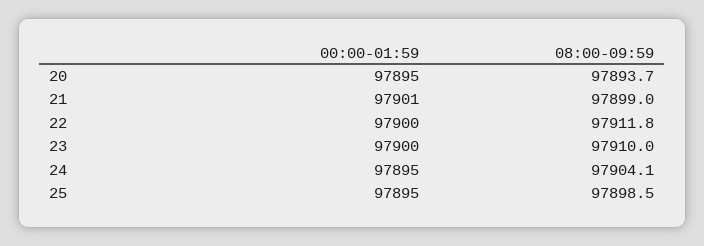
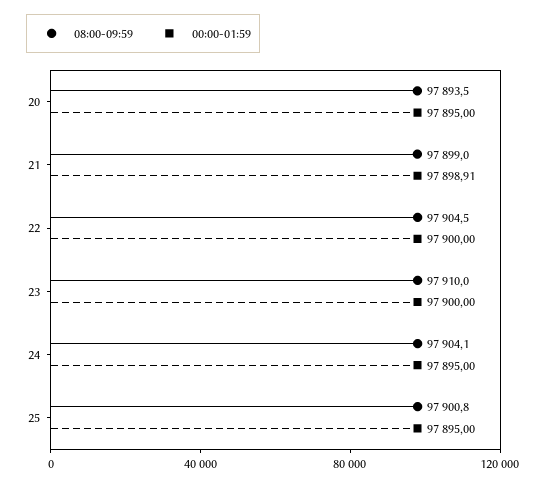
08:00-09:59, 20: 97893.7 -> 97893.5
00:00-01:59, 21: 97901 -> 97898.91
08:00-09:59, 22: 97911.8 -> 97904.5
08:00-09:59, 25: 97898.5 -> 97900.8

